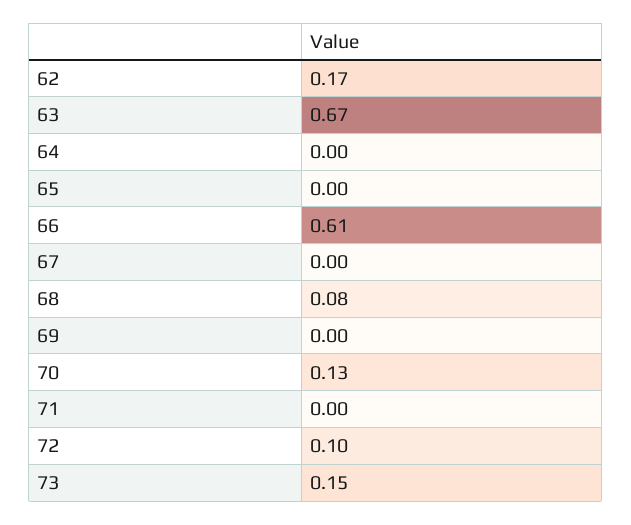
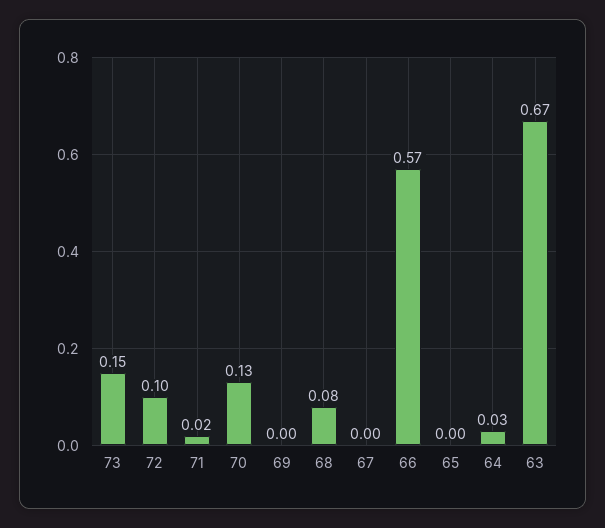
62: 0.17 -> none
64: 0 -> 0.03
66: 0.61 -> 0.57
71: 0 -> 0.02

